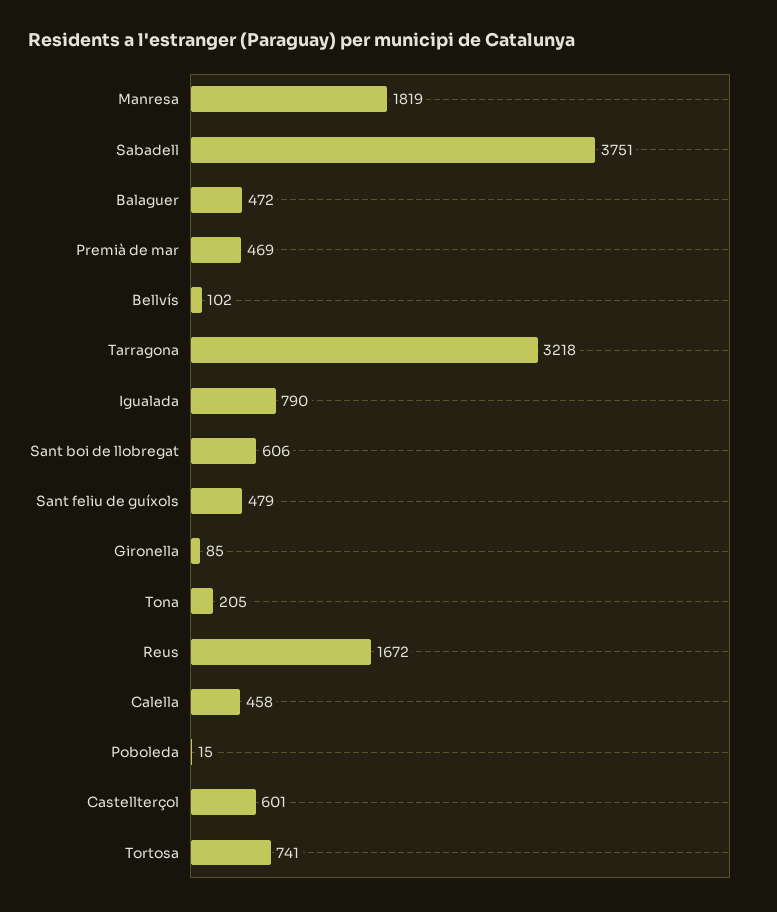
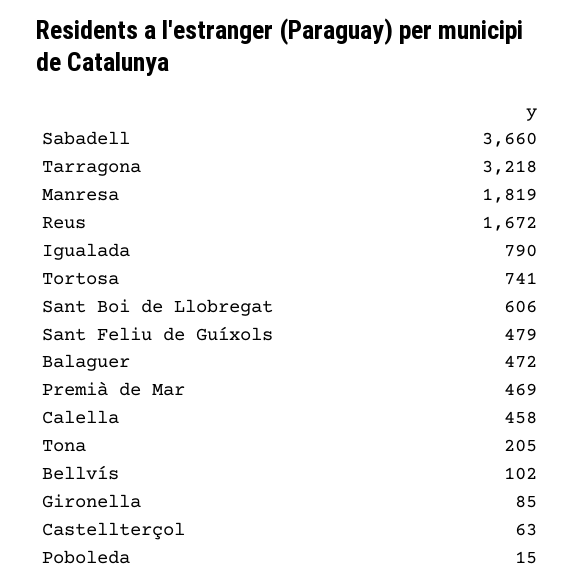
Sabadell: 3751 -> 3660
Castellterçol: 601 -> 63

